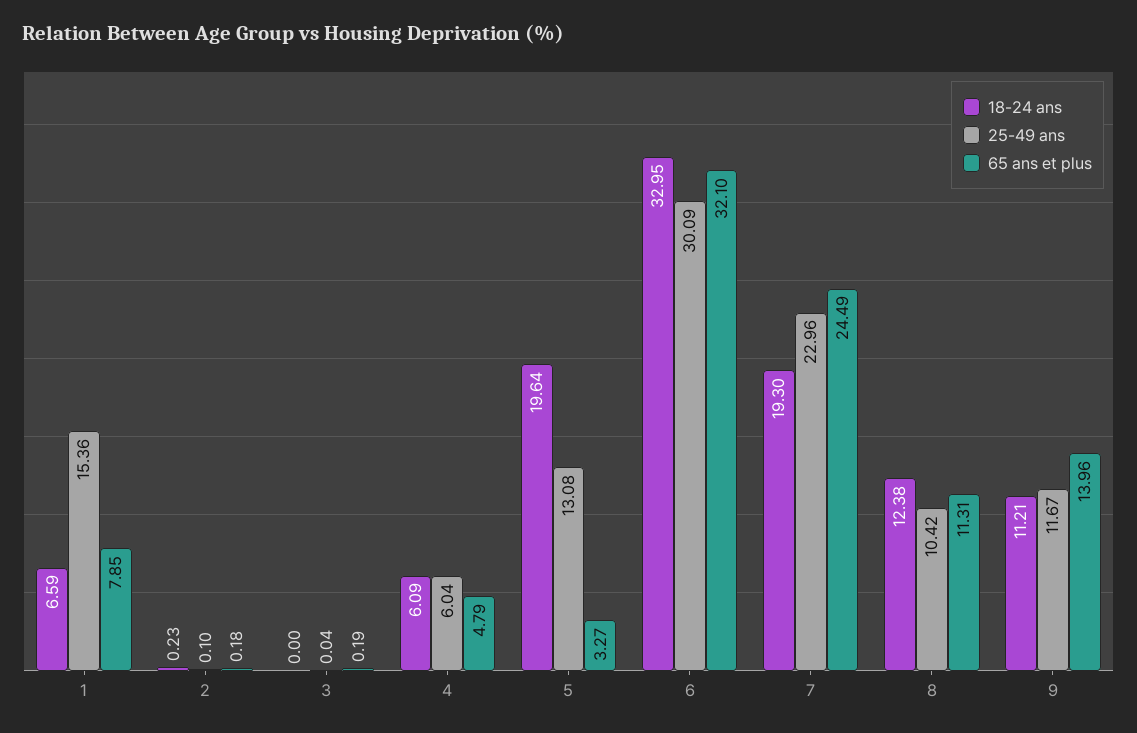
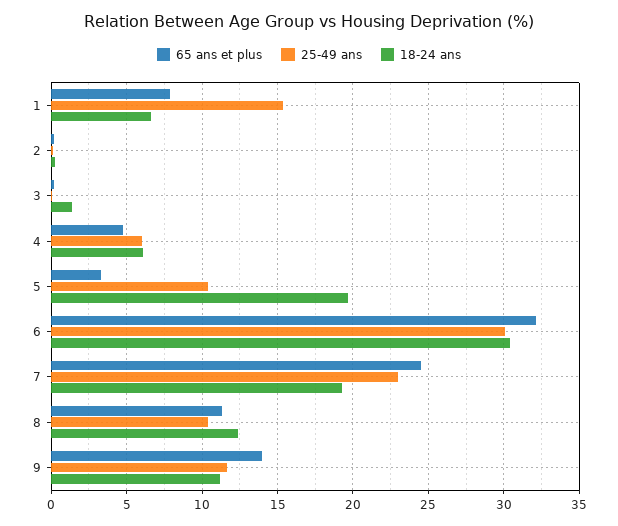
18-24 ans, 3: 0 -> 1.5
25-49 ans, 5: 13.08 -> 10.5
18-24 ans, 6: 32.95 -> 30.5

